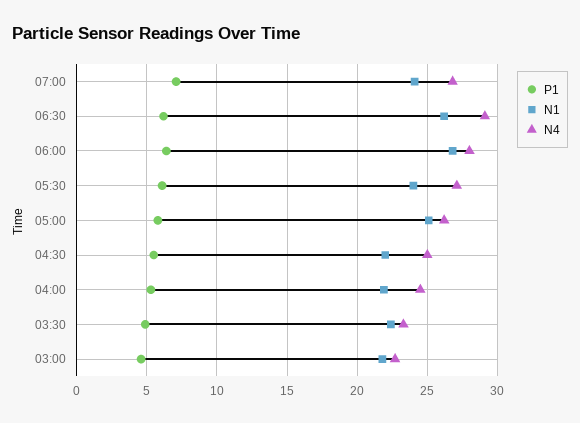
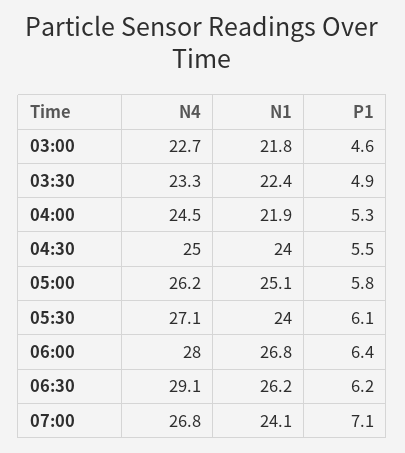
N1, 04:30: 22 -> 24

